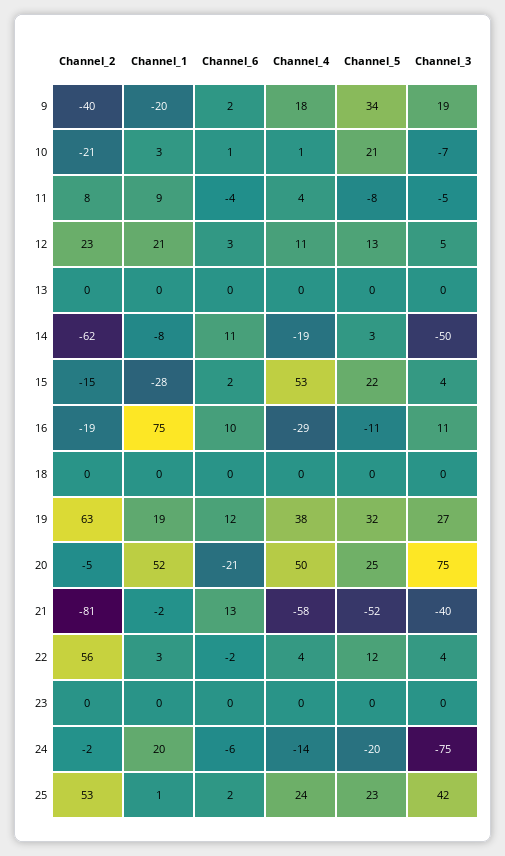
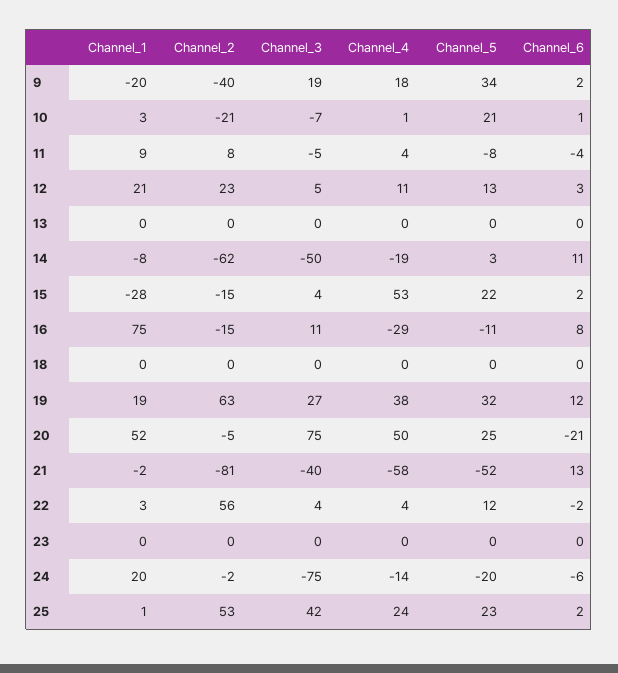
Channel_2, 16: -19 -> -15
Channel_6, 16: 10 -> 8

